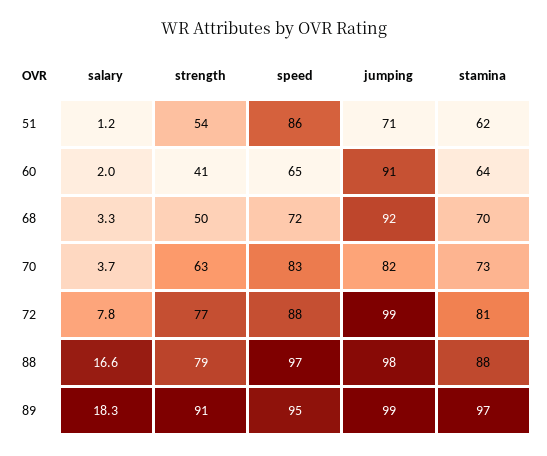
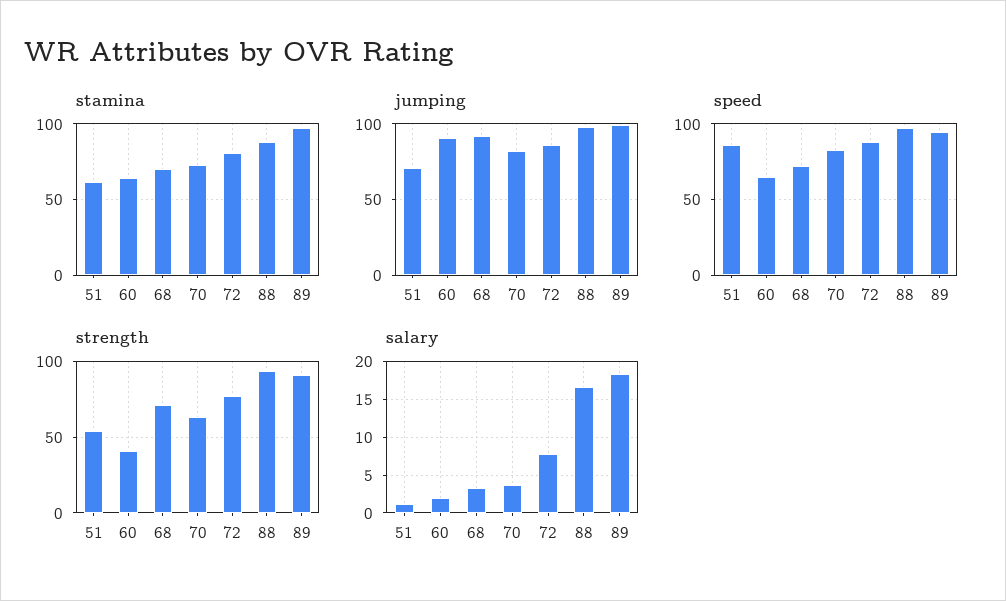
strength, 68: 50 -> 70
jumping, 72: 99 -> 85
strength, 88: 79 -> 95

